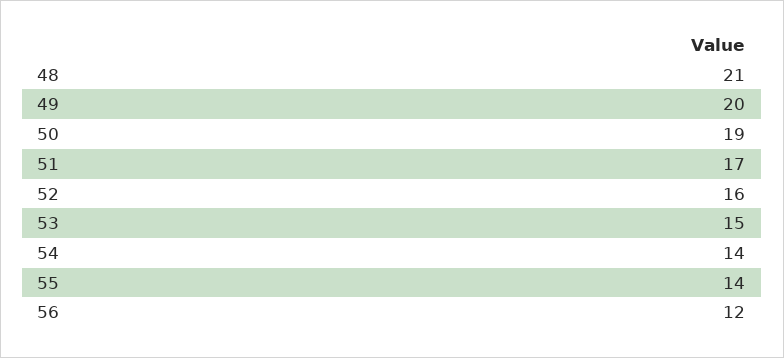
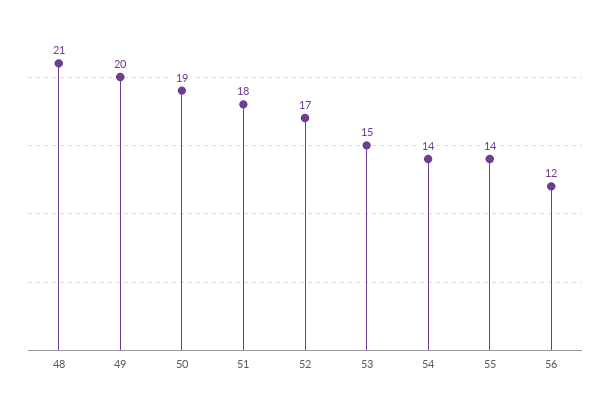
51: 17 -> 18
52: 16 -> 17

